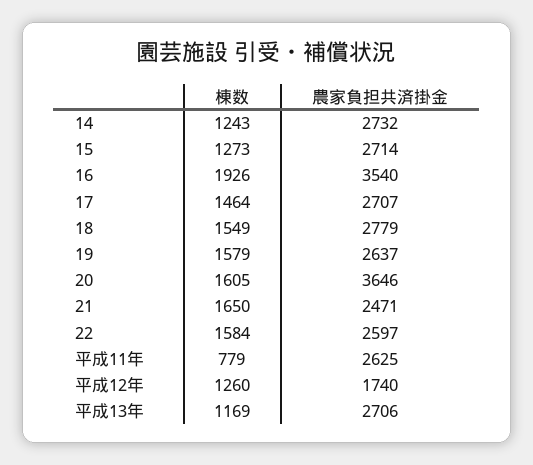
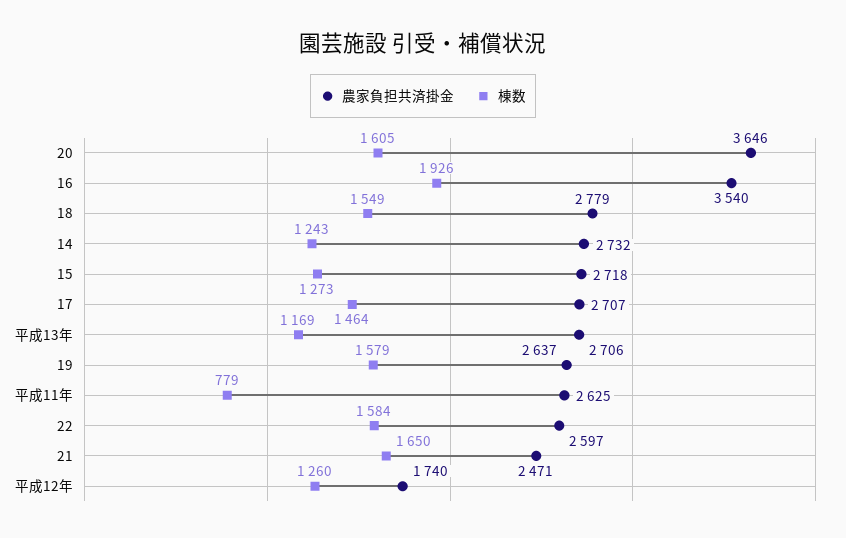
農家負担共済掛金, 15: 2714 -> 2718

